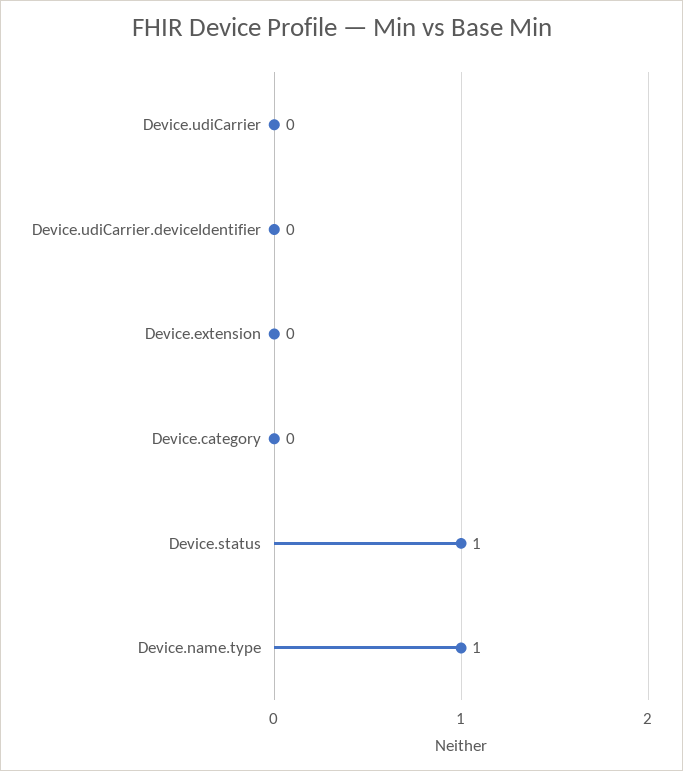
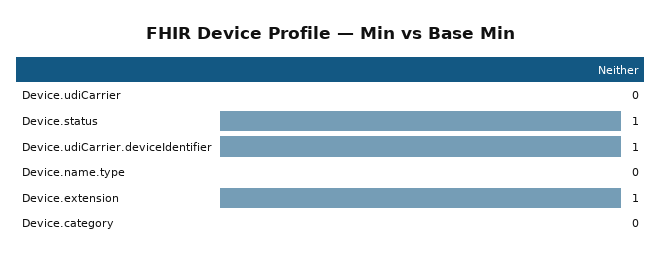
Device.udiCarrier.deviceIdentifier: 0 -> 1
Device.extension: 0 -> 1
Device.name.type: 1 -> 0

